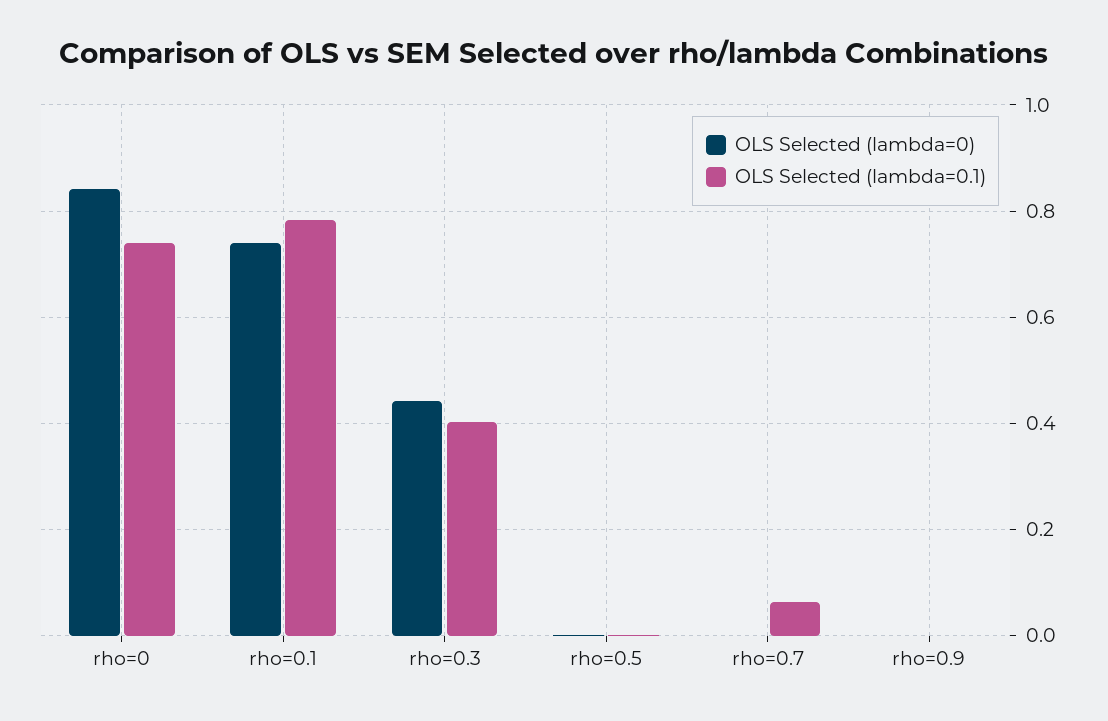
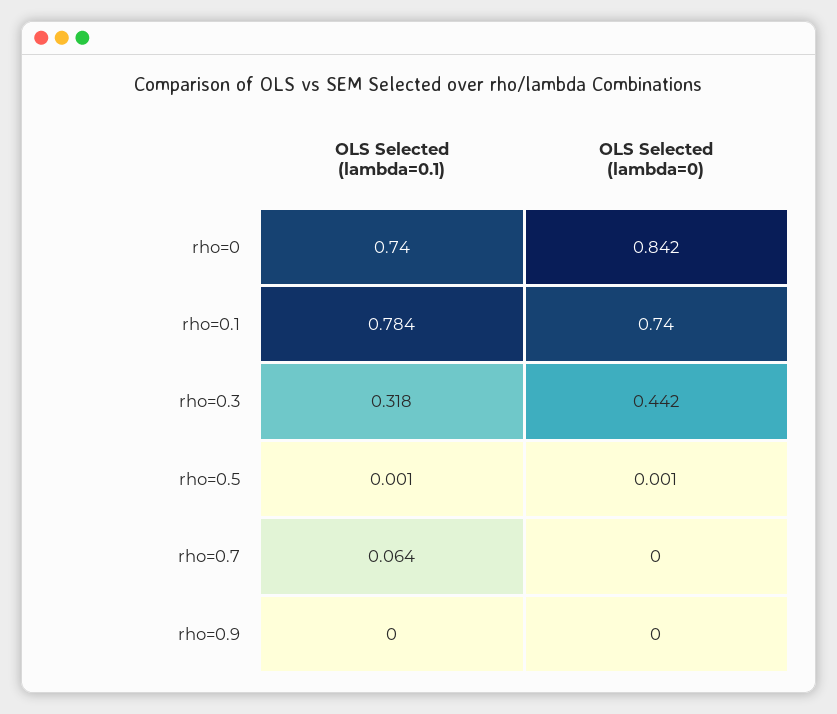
OLS Selected (lambda=0.1), rho=0.3: 0.4 -> 0.318

